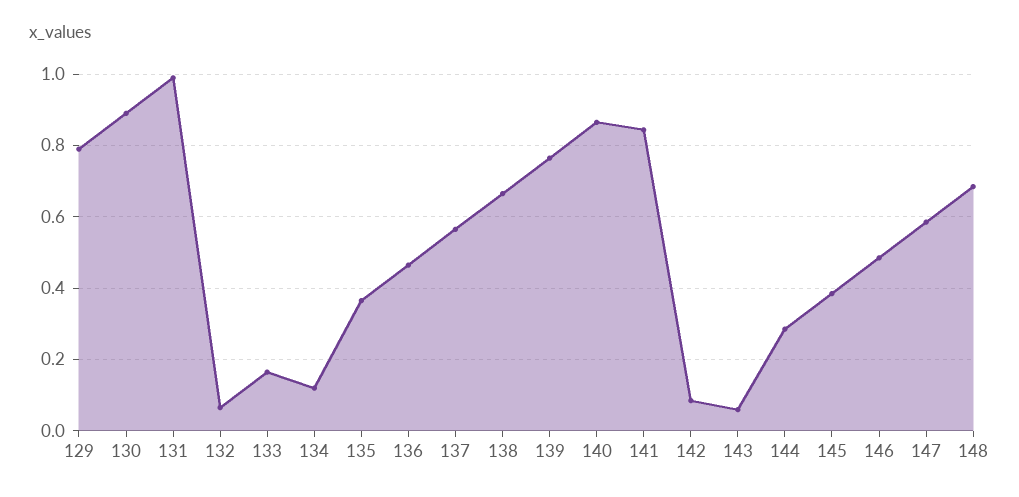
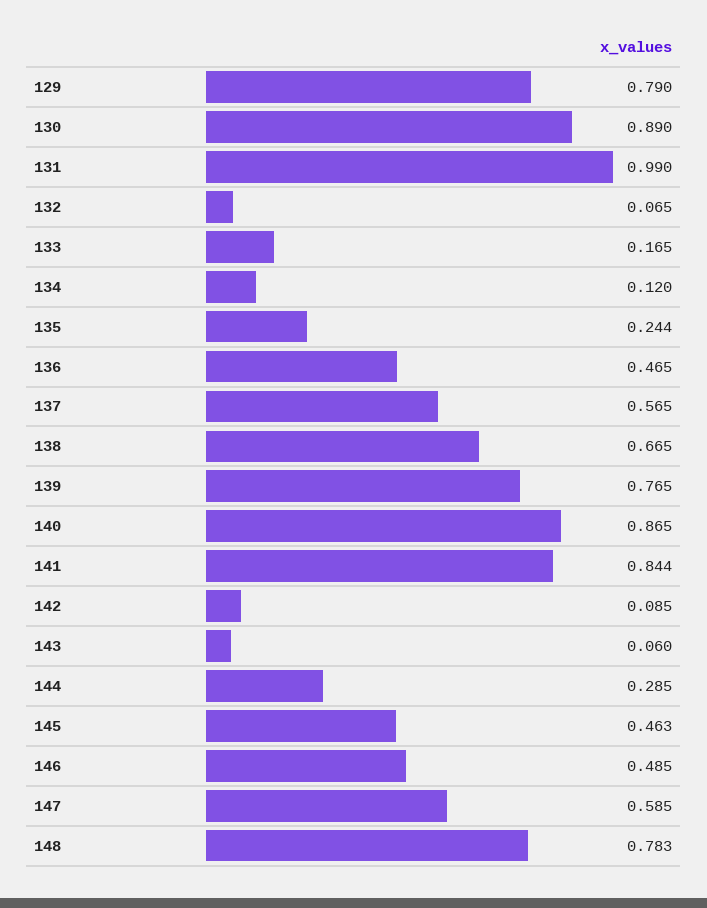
135: 0.36 -> 0.244
145: 0.38 -> 0.463
148: 0.68 -> 0.783

